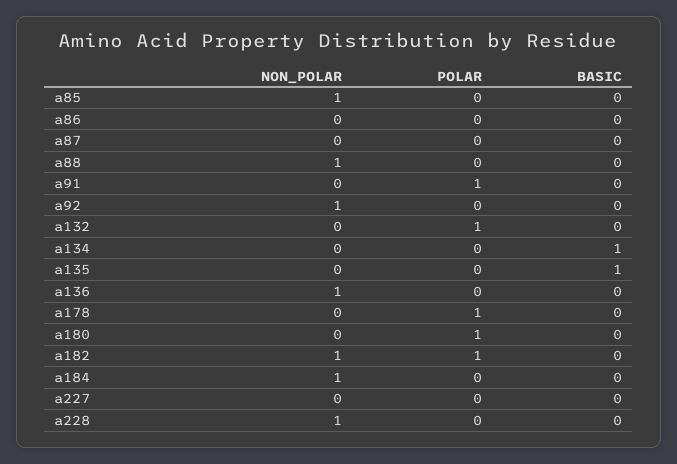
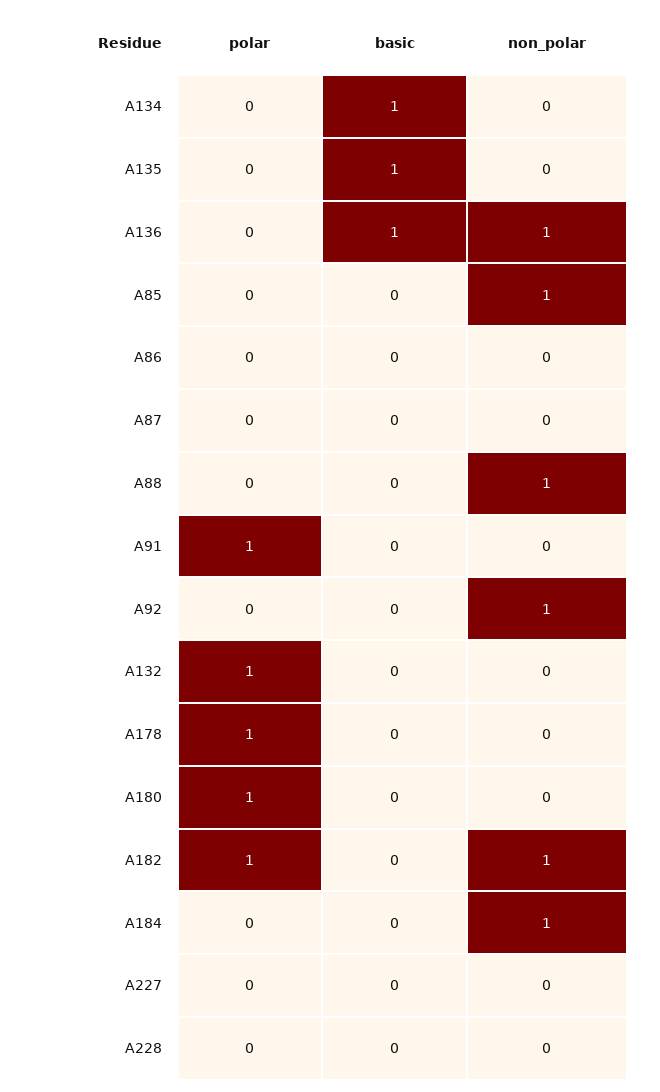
BASIC, a136: 0 -> 1
NON_POLAR, a228: 1 -> 0

